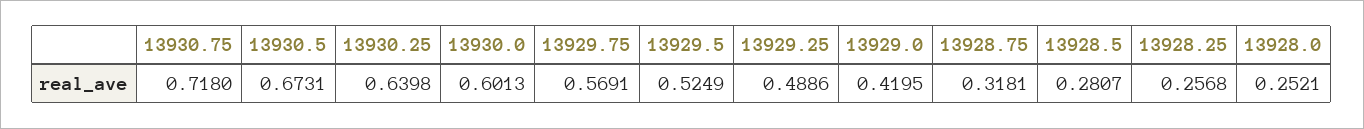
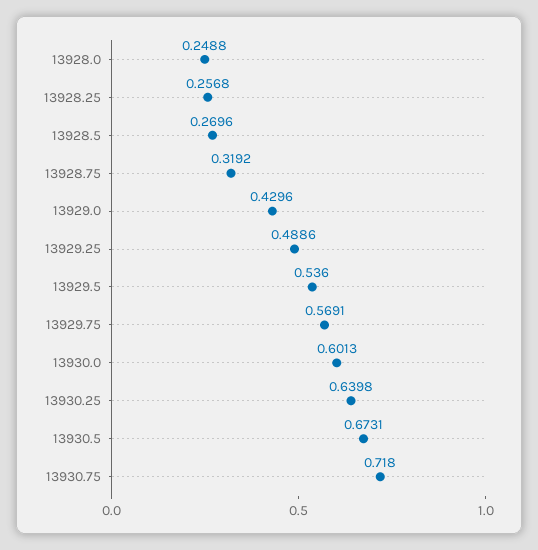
13929.5: 0.5249 -> 0.536
13929.0: 0.4195 -> 0.4296
13928.75: 0.3181 -> 0.3192
13928.5: 0.2807 -> 0.2696
13928.0: 0.2521 -> 0.2488

